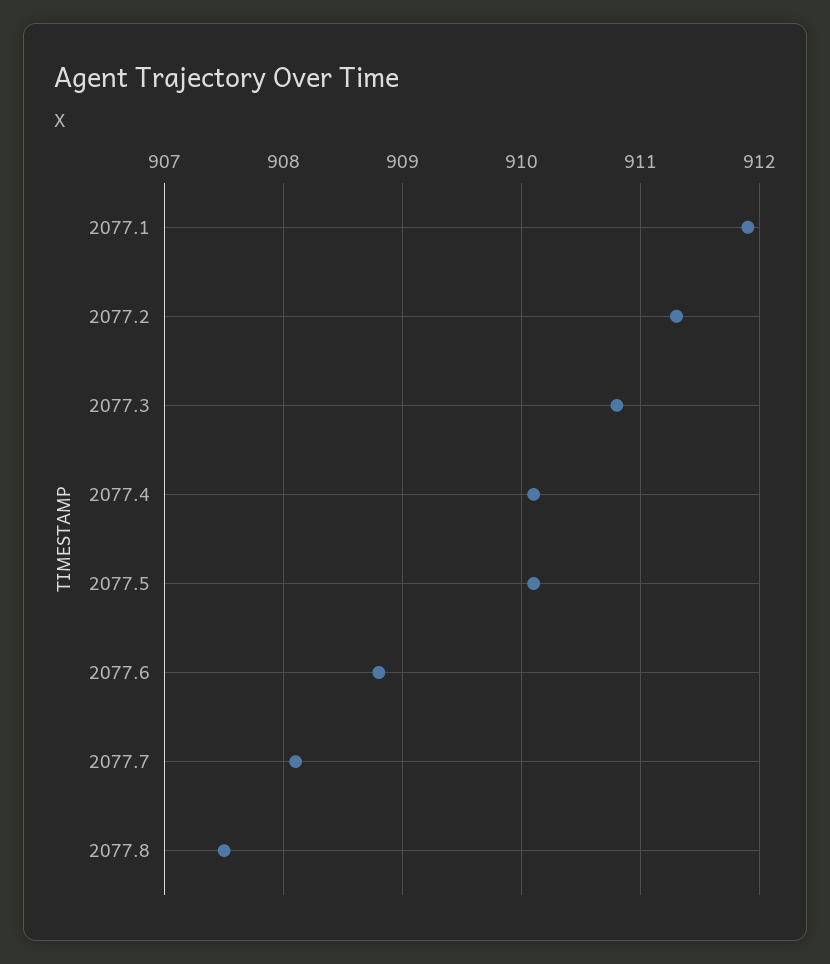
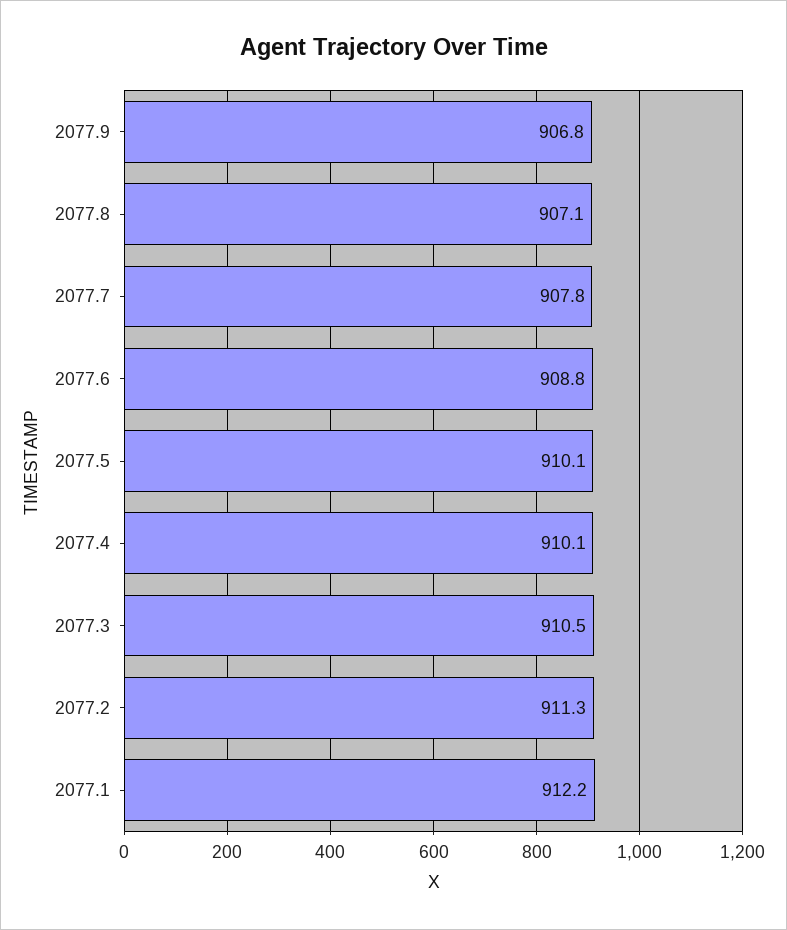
2077.1: 911.9 -> 912.2
2077.3: 910.8 -> 910.5
2077.7: 908.1 -> 907.8
2077.8: 907.5 -> 907.1
2077.9: none -> 906.8

